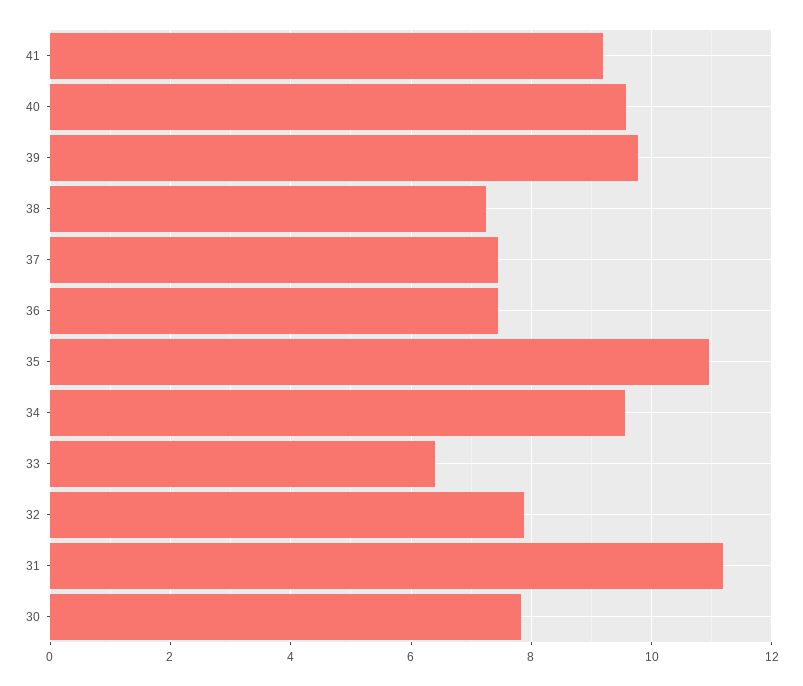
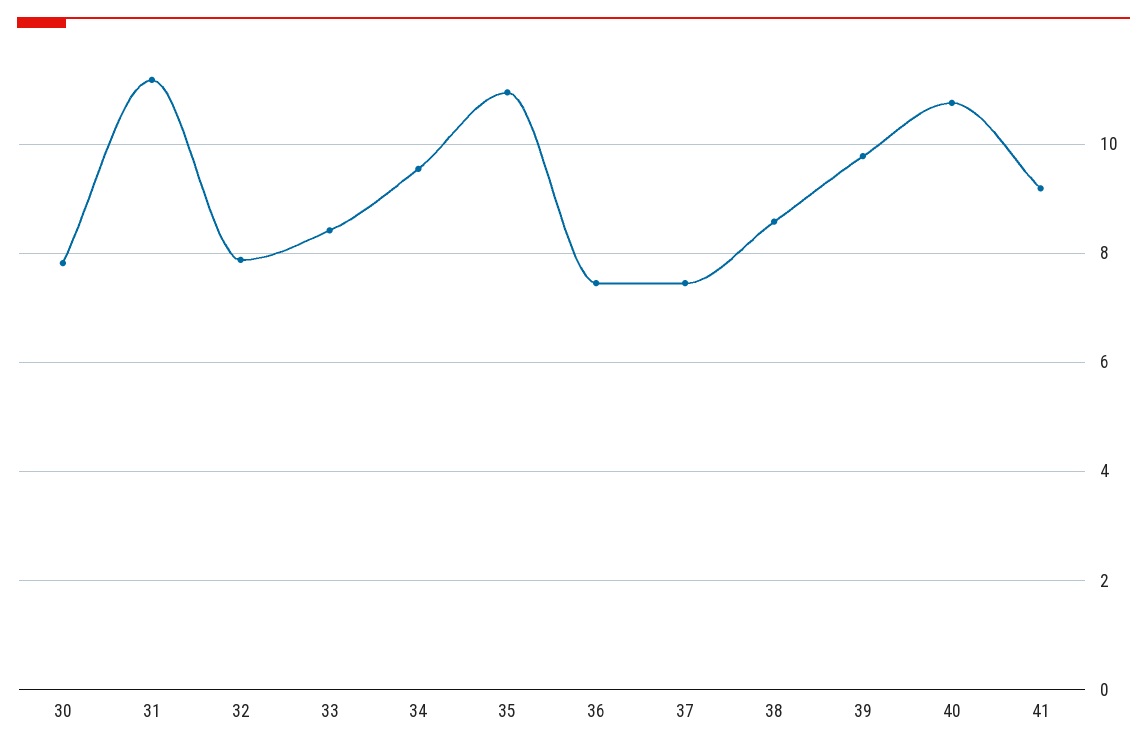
40: 9.6 -> 10.8
38: 7.2 -> 8.6
33: 6.4 -> 8.4

